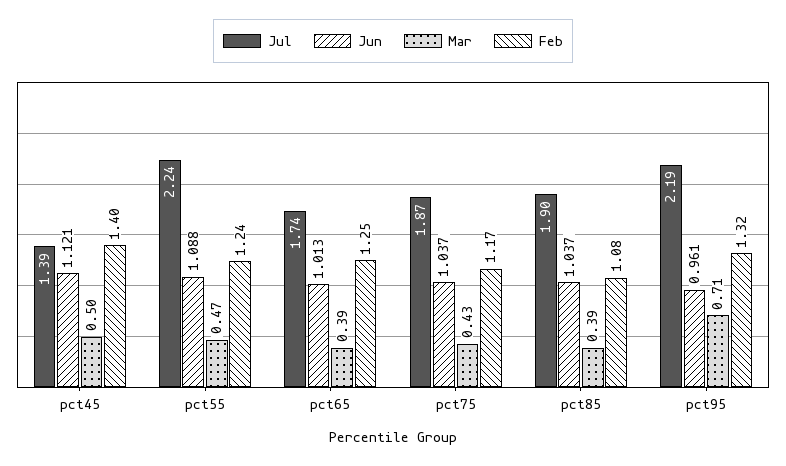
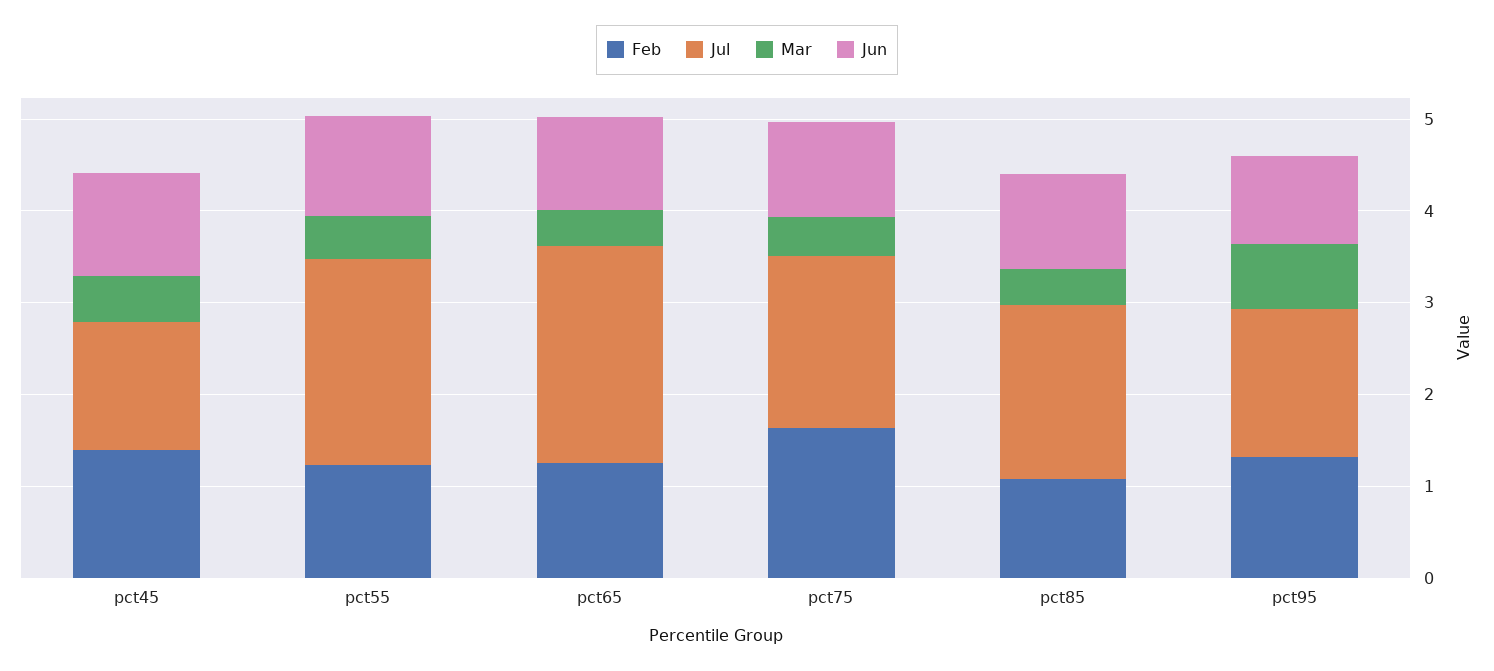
Jul, pct65: 1.74 -> 2.4
Feb, pct75: 1.17 -> 1.6
Jul, pct95: 2.19 -> 1.6

